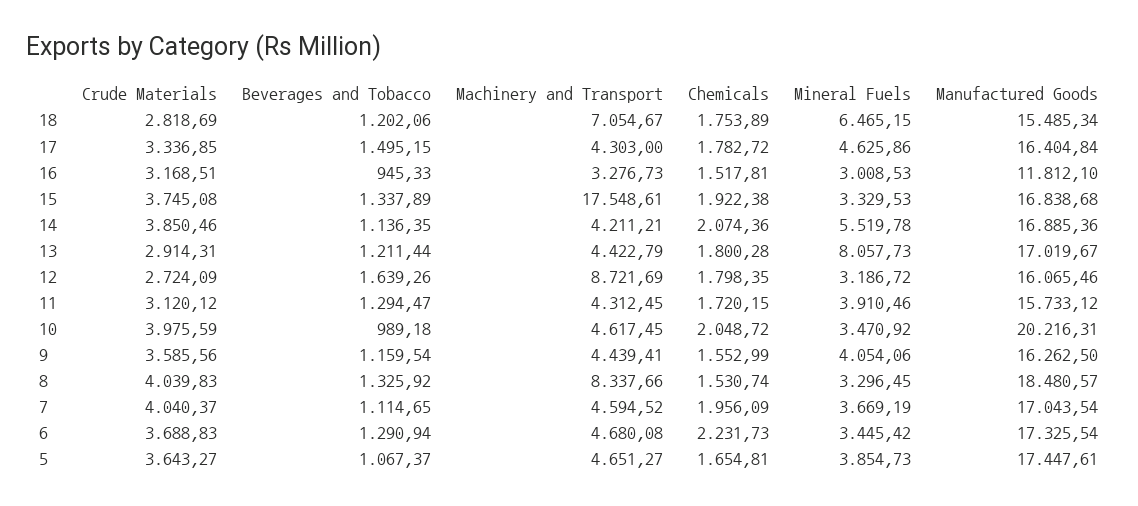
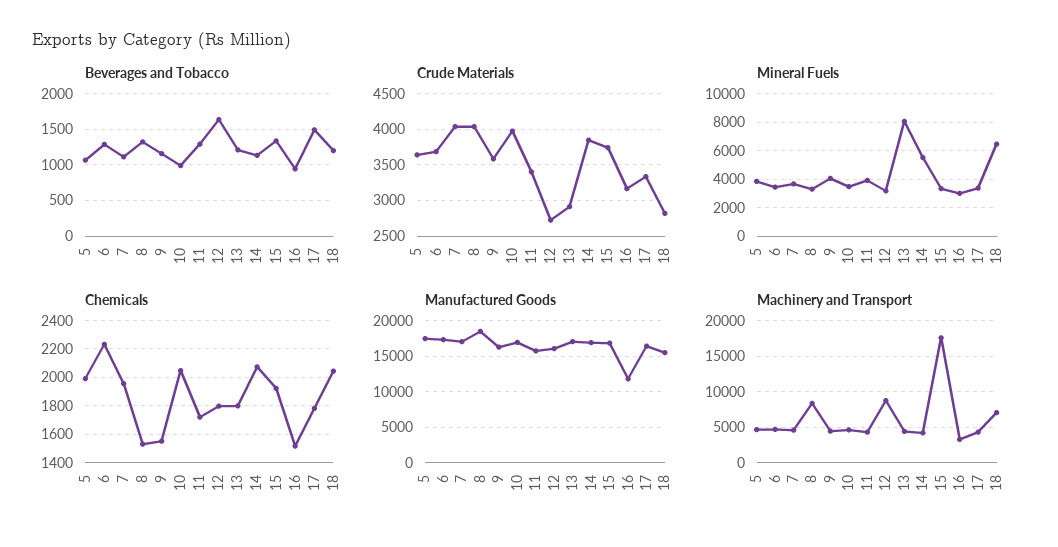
Chemicals, 18: 1753.89 -> 2050
Mineral Fuels, 17: 4625.86 -> 3500
Crude Materials, 11: 3120.12 -> 3400
Manufactured Goods, 10: 20216.31 -> 17000
Chemicals, 5: 1654.81 -> 2000

